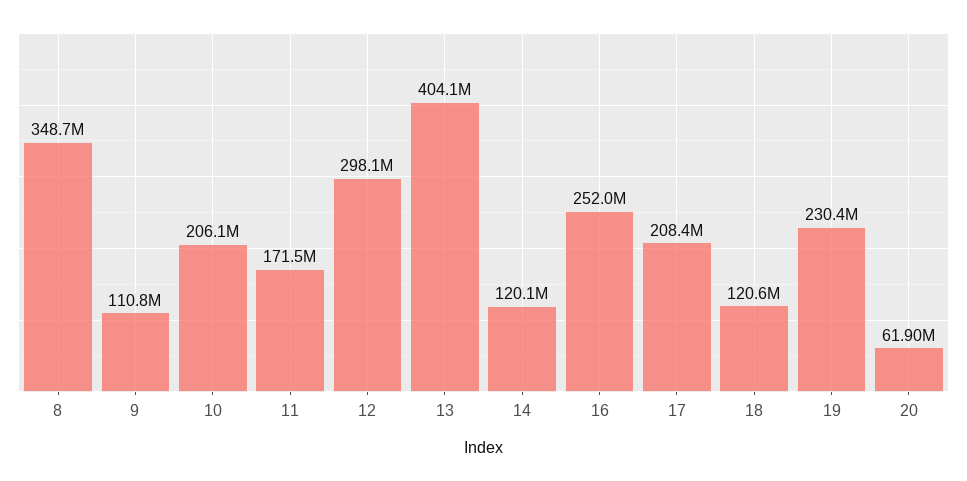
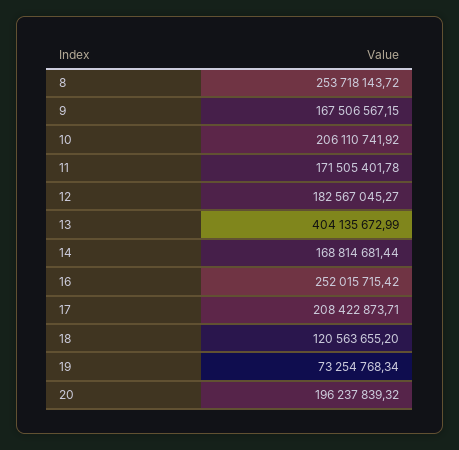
8: 348700000 -> 253718143.72
9: 110800000 -> 167506567.15
12: 298100000 -> 182567045.27
14: 120100000 -> 168814681.44
19: 230400000 -> 73254768.34
20: 61900000 -> 196237839.32

